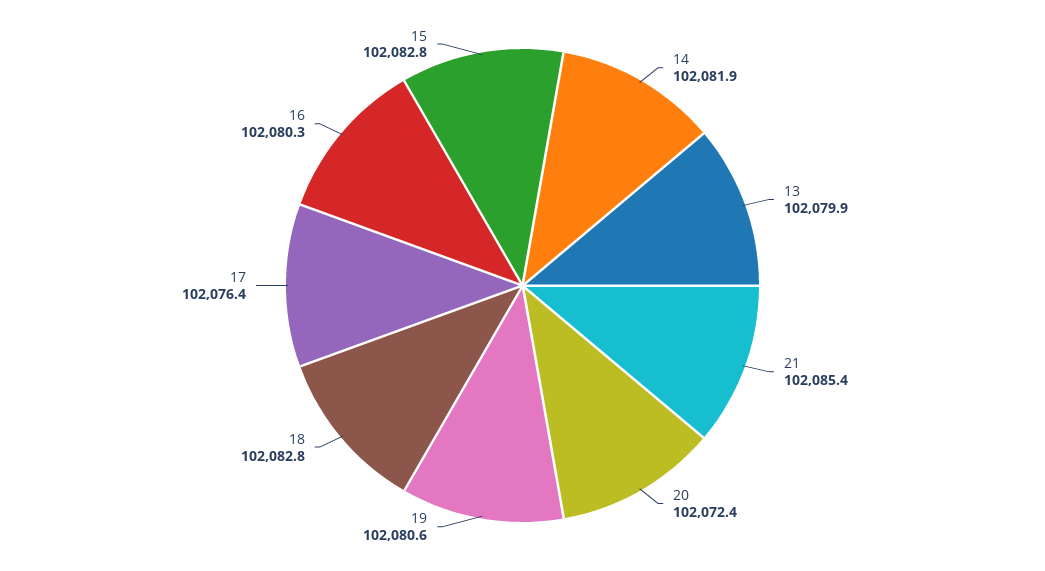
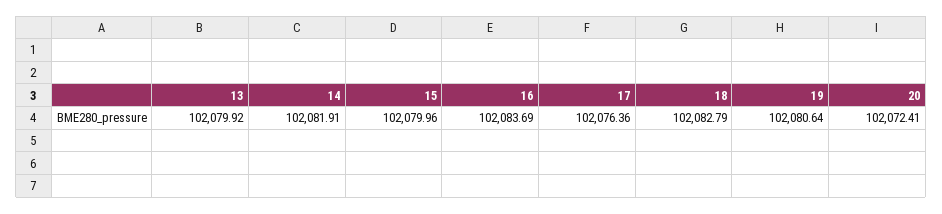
21: 102085.4 -> none
16: 102080.3 -> 102083.69
15: 102082.8 -> 102079.96

